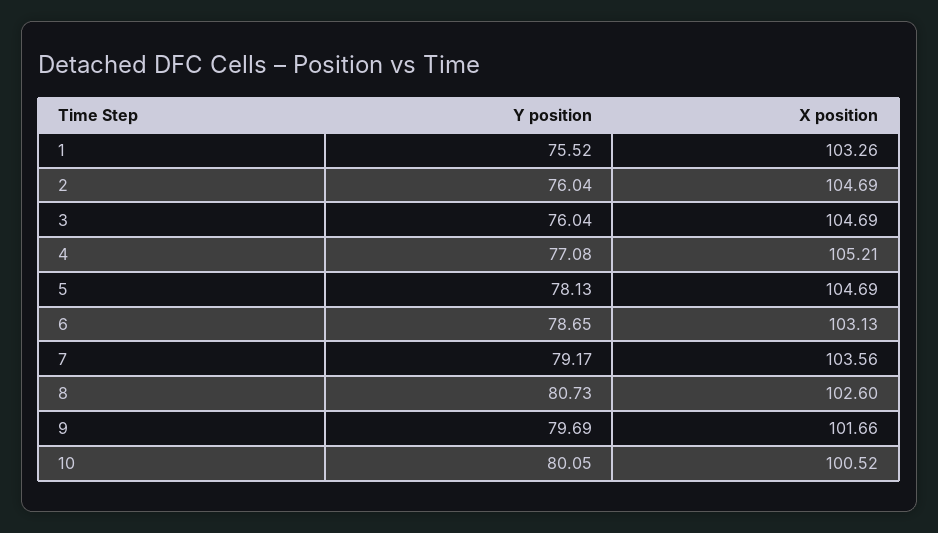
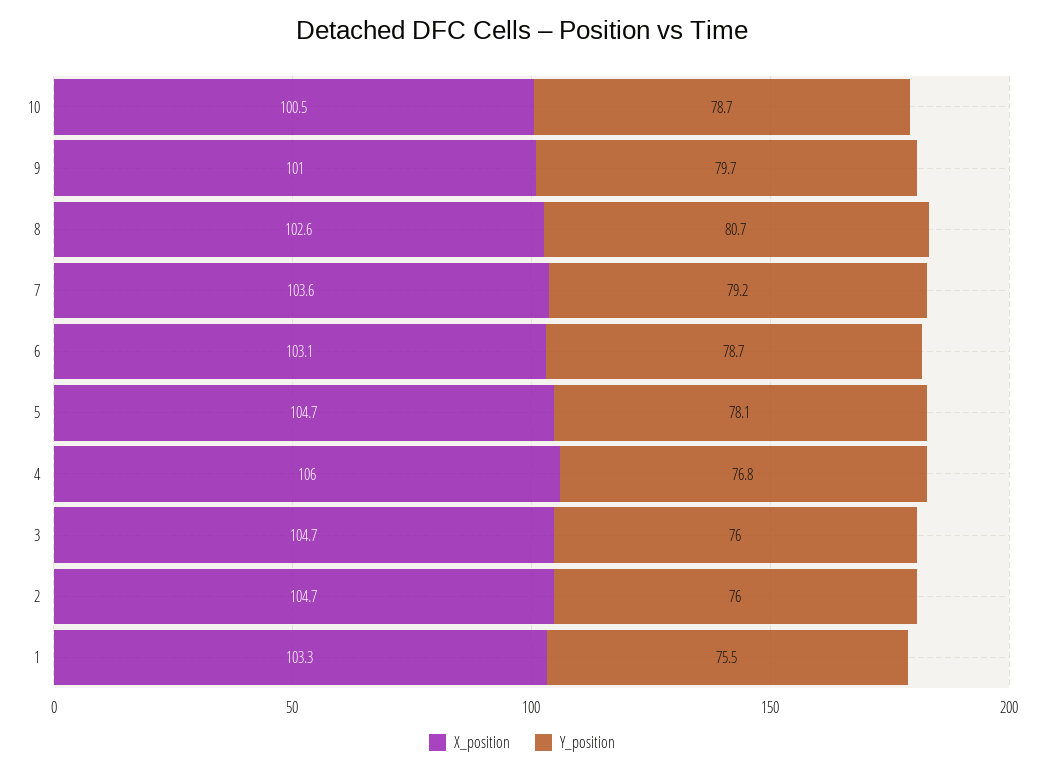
Y position, 4: 77.08 -> 76.8
X position, 4: 105.21 -> 106
X position, 9: 101.66 -> 101
Y position, 10: 80.05 -> 78.7

